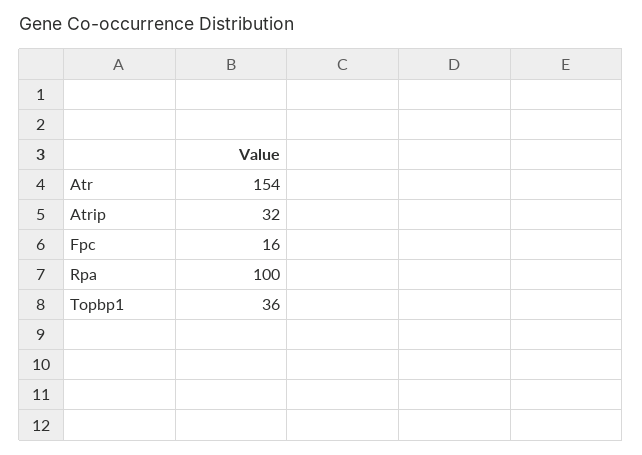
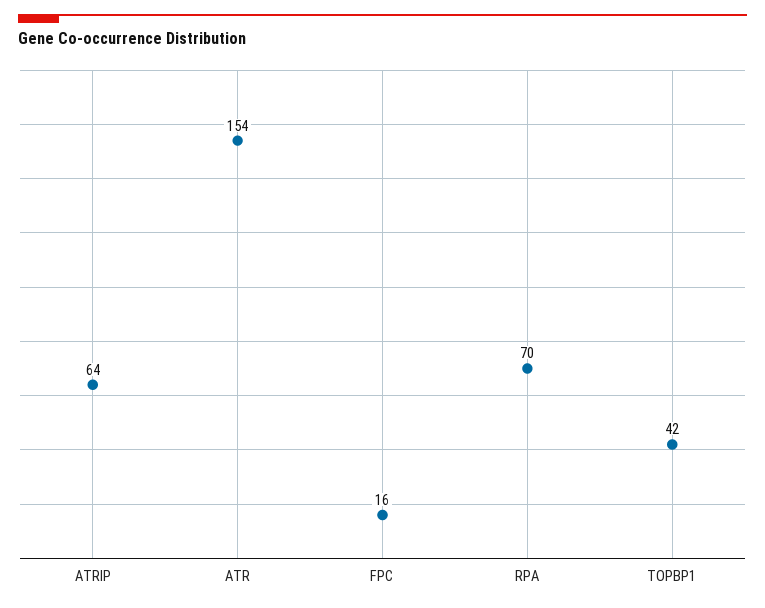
Atrip: 32 -> 64
Rpa: 100 -> 70
Topbp1: 36 -> 42

